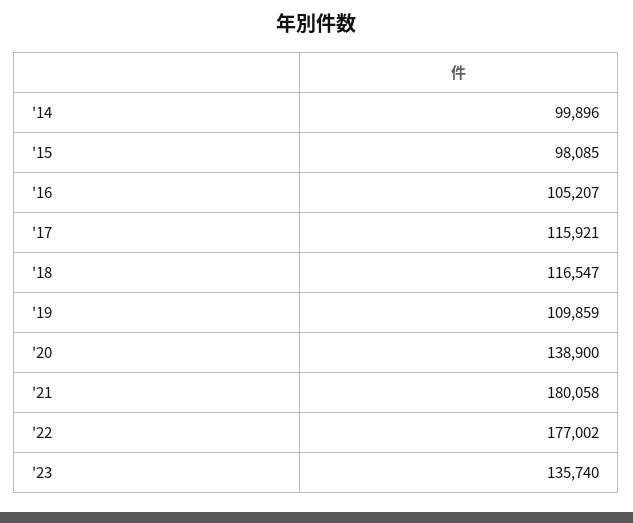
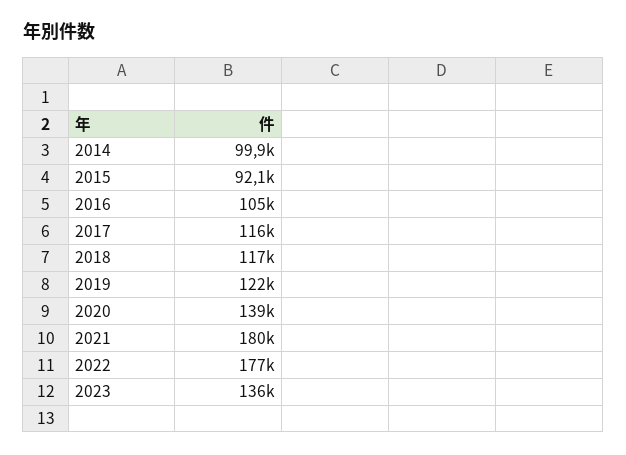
'15: 98085 -> 92100
'19: 109859 -> 122000

